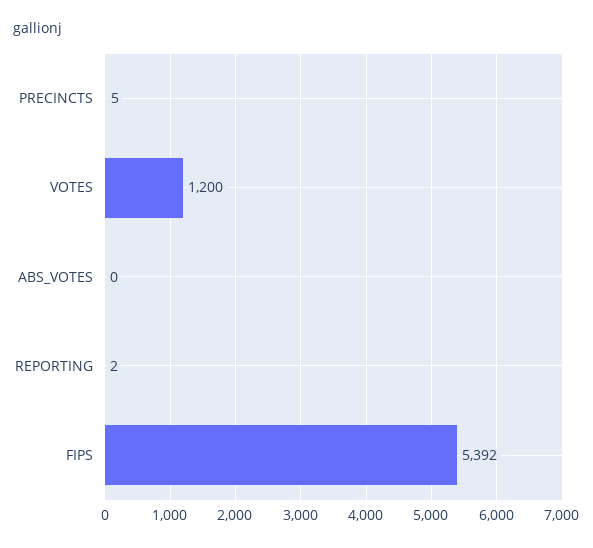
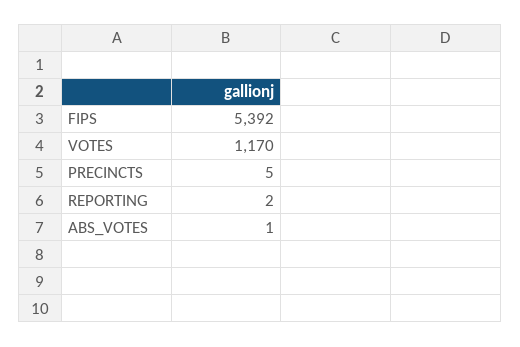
VOTES: 1200 -> 1170
ABS_VOTES: 0 -> 1

